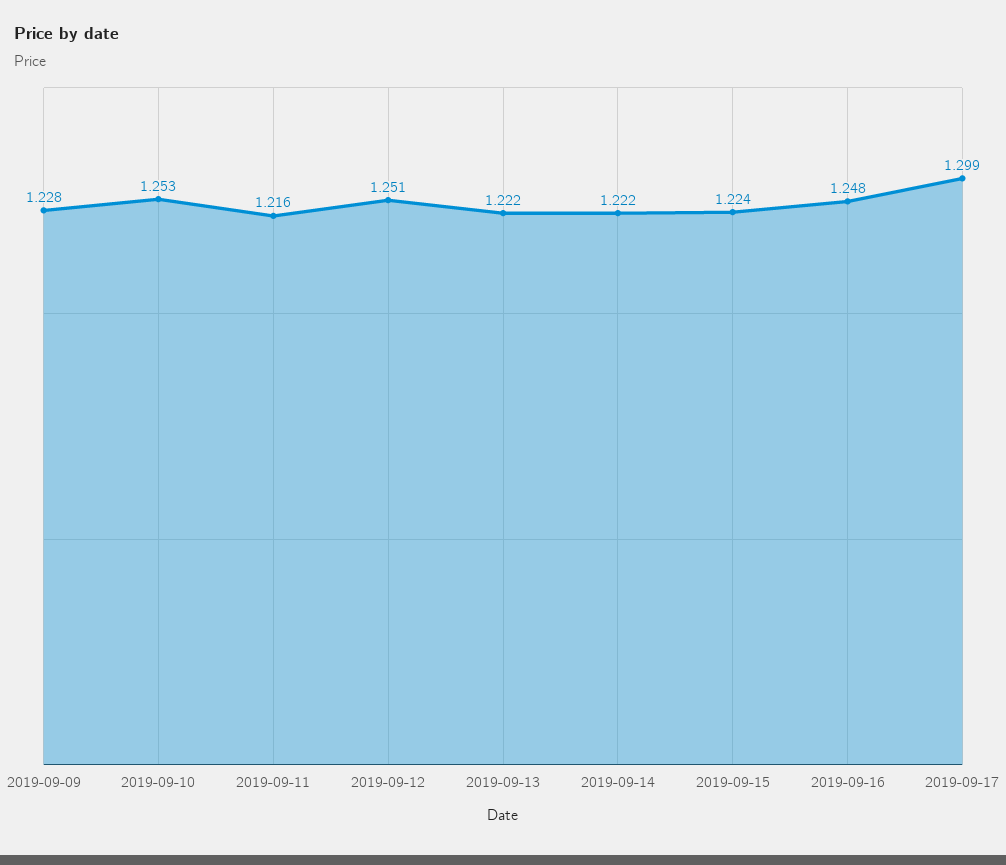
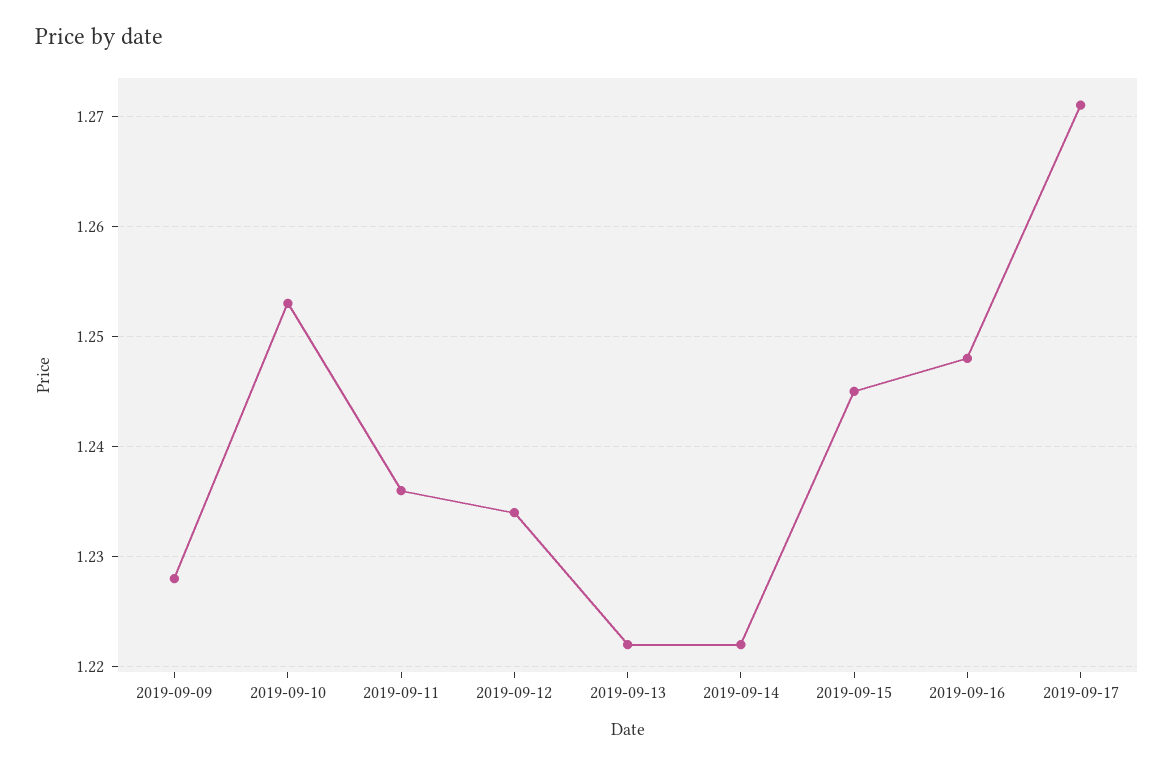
2019-09-11: 1.216 -> 1.236
2019-09-12: 1.251 -> 1.234
2019-09-15: 1.224 -> 1.245
2019-09-17: 1.299 -> 1.271

